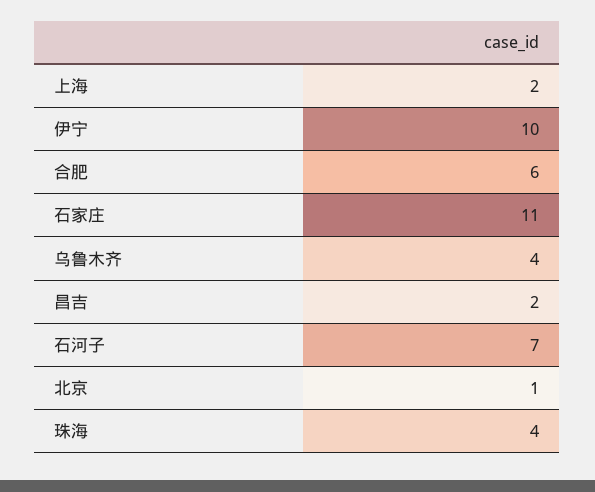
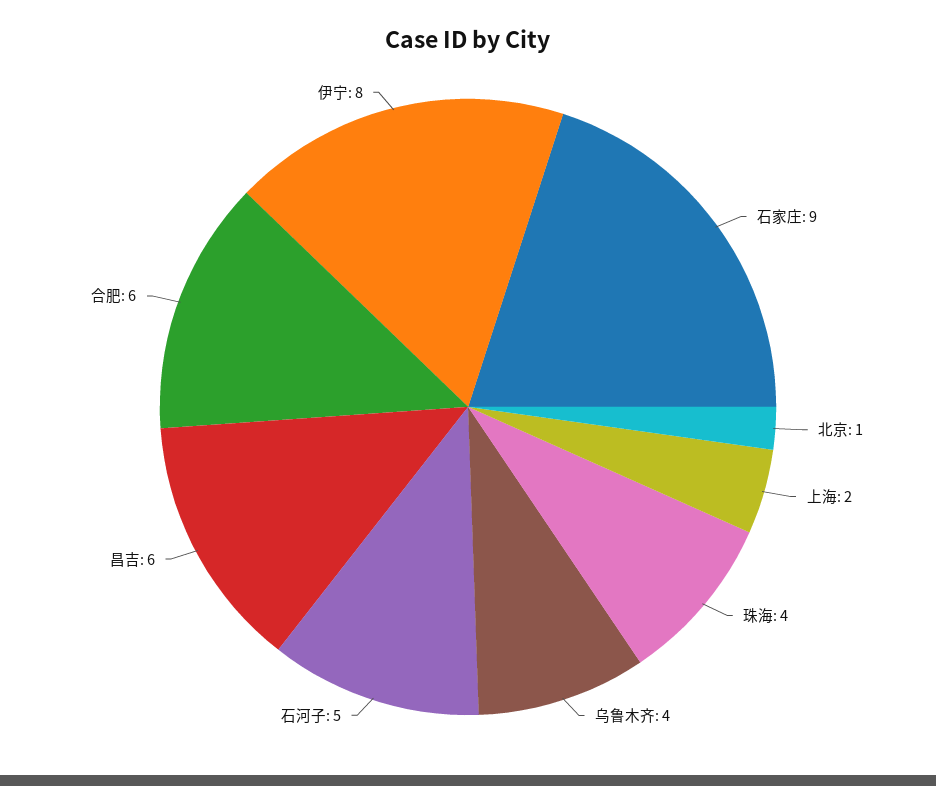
伊宁: 10 -> 8
石家庄: 11 -> 9
昌吉: 2 -> 6
石河子: 7 -> 5

